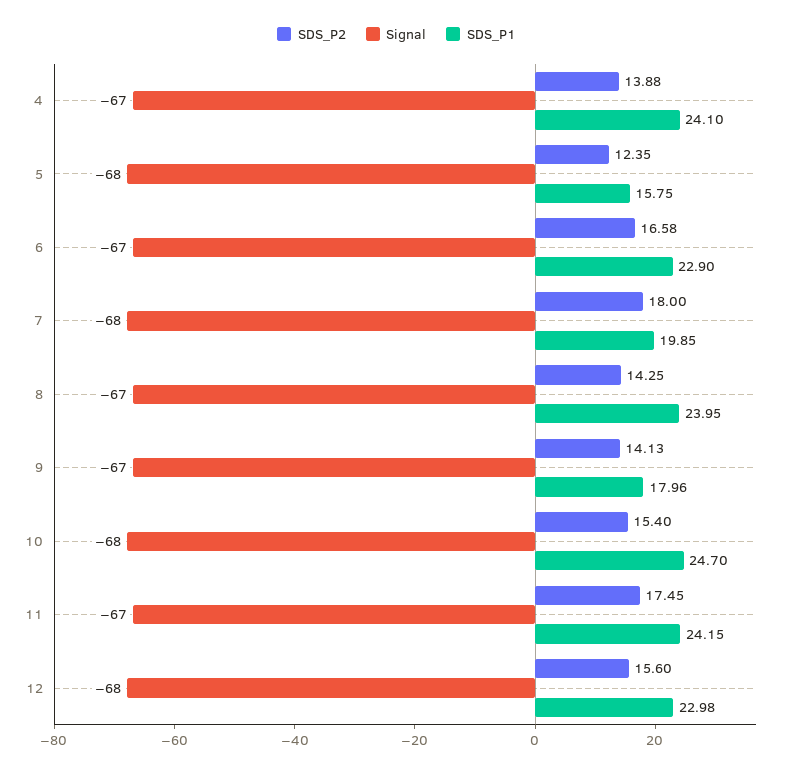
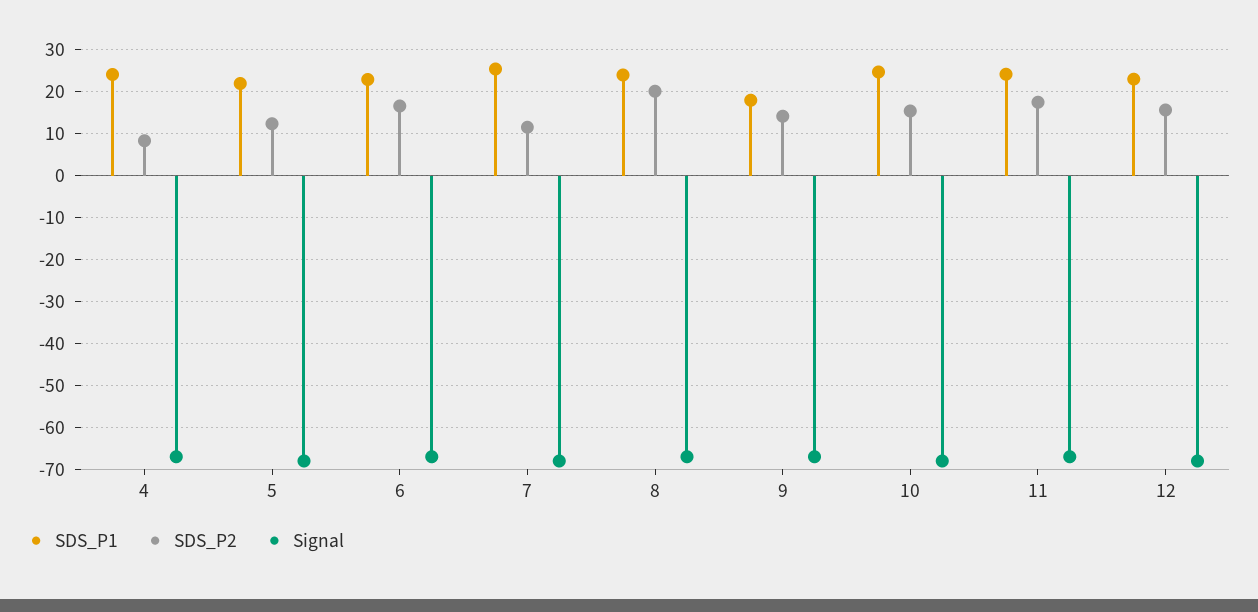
SDS_P2, 4: 13.88 -> 8
SDS_P1, 5: 15.75 -> 22
SDS_P2, 7: 18 -> 12
SDS_P1, 7: 19.85 -> 26
SDS_P2, 8: 14.25 -> 20

